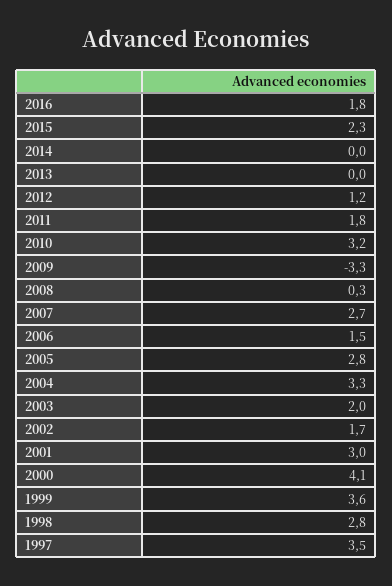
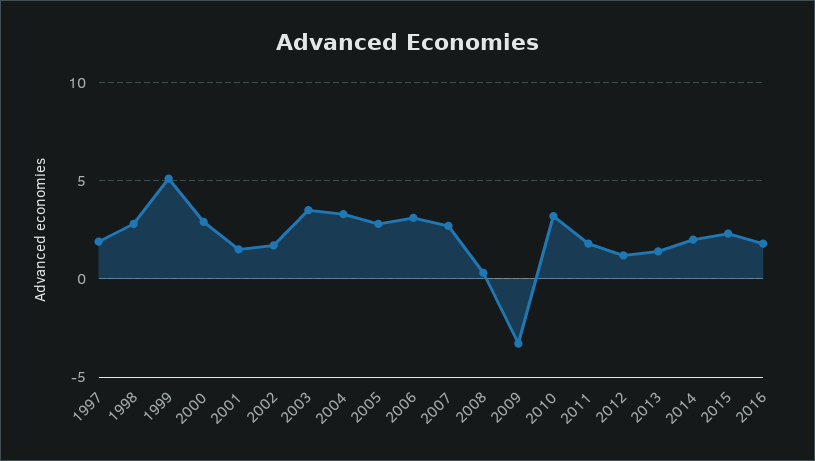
2014: 0 -> 2
2013: 0 -> 1.5
2006: 1.5 -> 3
2003: 2 -> 3.5
2001: 3 -> 1.5
2000: 4.1 -> 3
1999: 3.6 -> 5
1997: 3.5 -> 2

